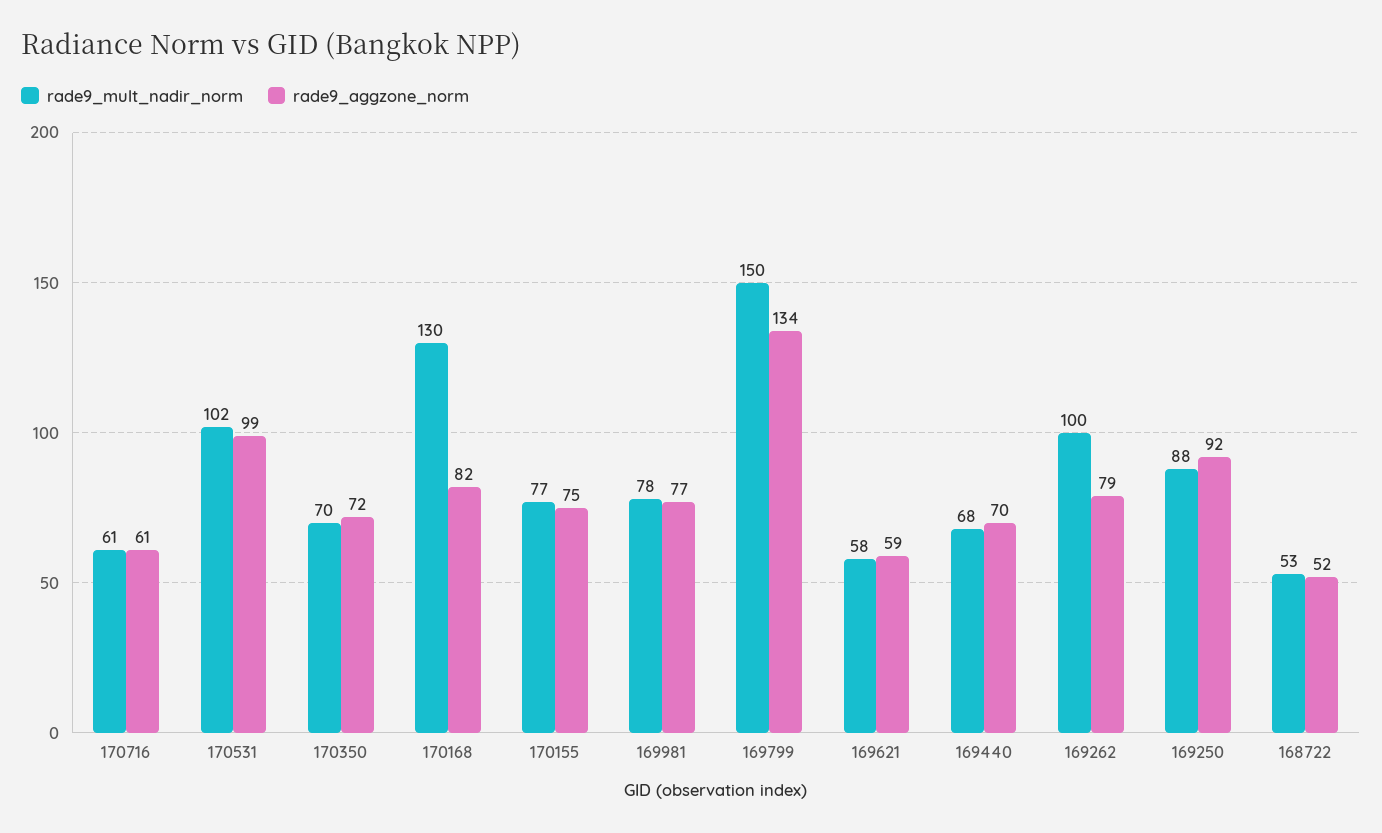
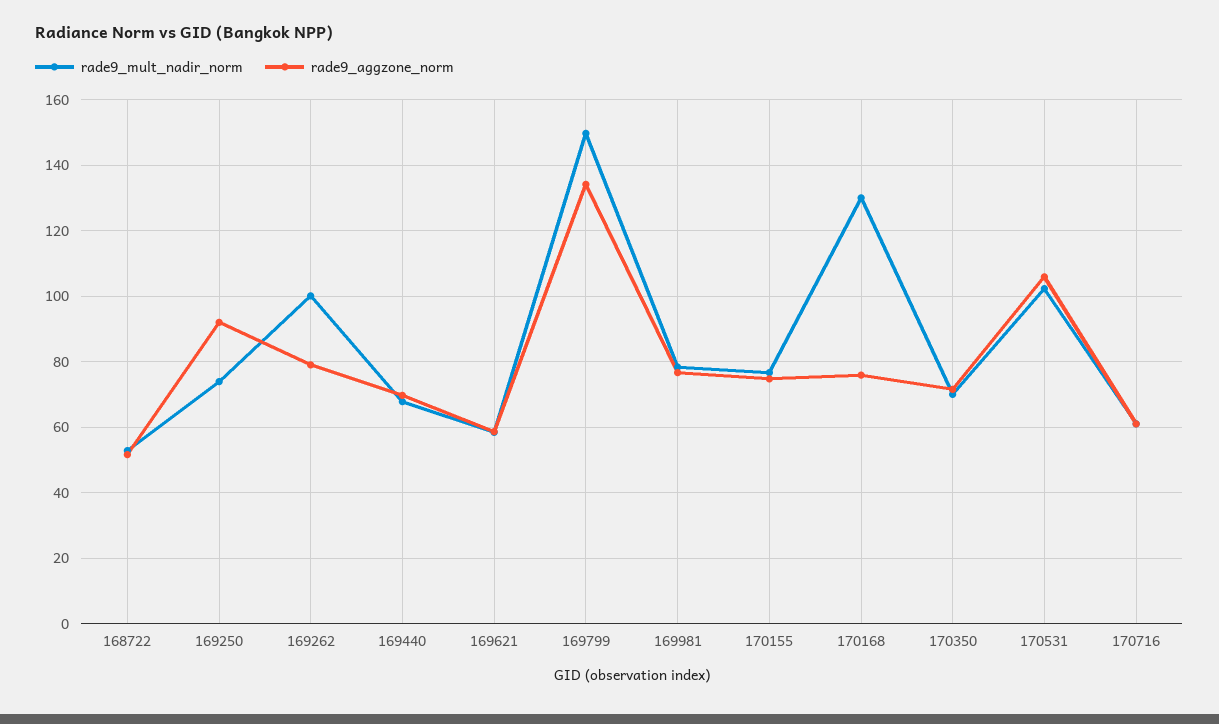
rade9_aggzone_norm, 170531: 99 -> 106
rade9_aggzone_norm, 170168: 82 -> 76
rade9_mult_nadir_norm, 169250: 88 -> 74

